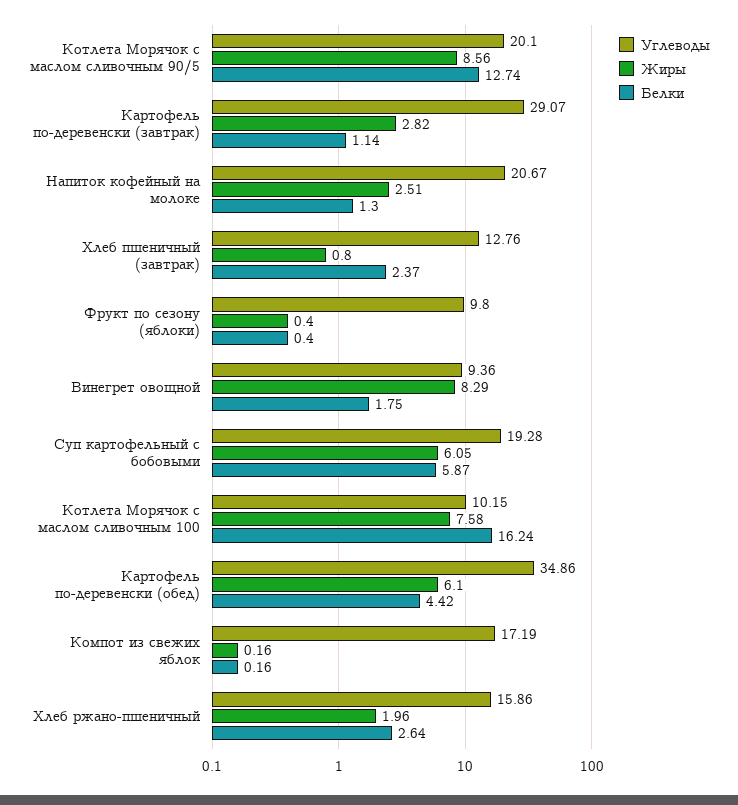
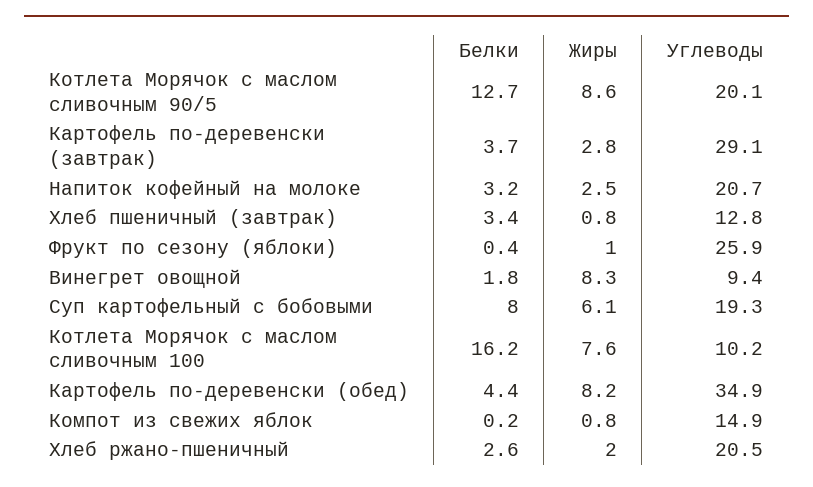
Белки, Картофель по-деревенски (завтрак): 1.14 -> 3.7
Белки, Напиток кофейный на молоке: 1.3 -> 3.2
Белки, Хлеб пшеничный (завтрак): 2.37 -> 3.4
Углеводы, Фрукт по сезону (яблоки): 9.8 -> 25.9
Жиры, Фрукт по сезону (яблоки): 0.4 -> 1
Белки, Суп картофельный с бобовыми: 5.87 -> 8
Жиры, Картофель по-деревенски (обед): 6.1 -> 8.2
Углеводы, Компот из свежих яблок: 17.19 -> 14.9
Жиры, Компот из свежих яблок: 0.16 -> 0.8
Углеводы, Хлеб ржано-пшеничный: 15.86 -> 20.5

